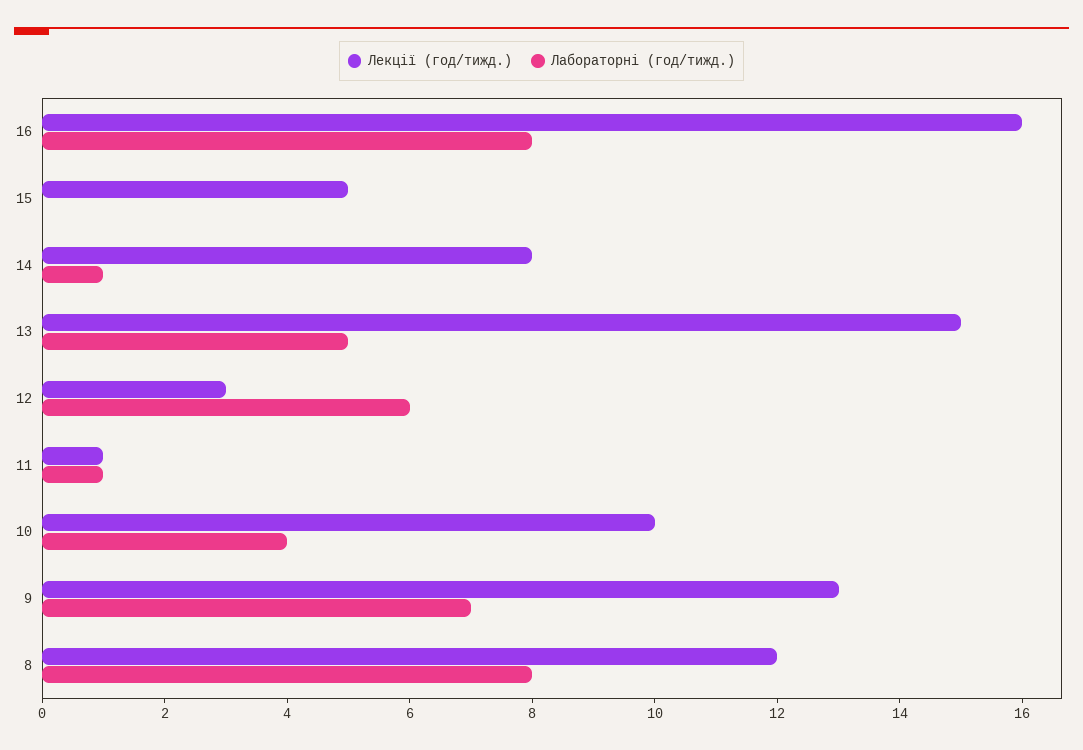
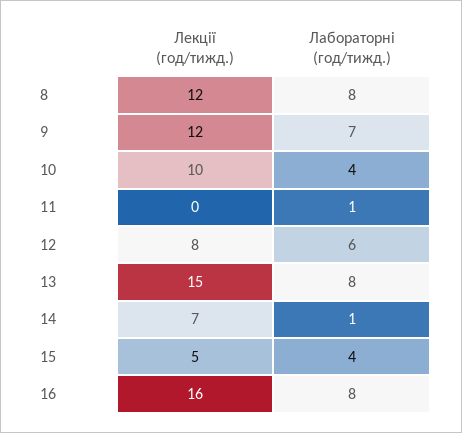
Лабораторні (год/тижд.), 15: 0 -> 4
Лекції (год/тижд.), 14: 8 -> 7
Лабораторні (год/тижд.), 13: 5 -> 8
Лекції (год/тижд.), 12: 3 -> 8
Лекції (год/тижд.), 11: 1 -> 0
Лекції (год/тижд.), 9: 13 -> 12

